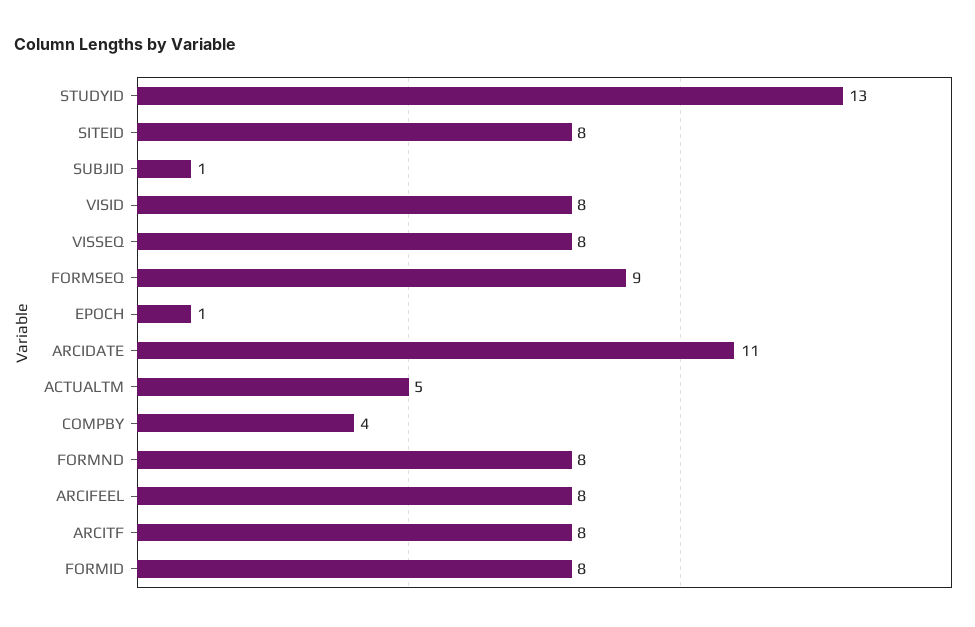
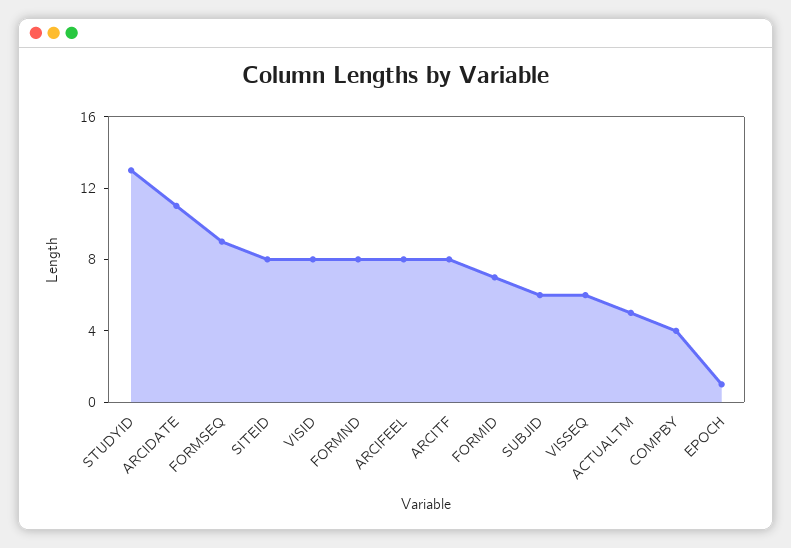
SUBJID: 1 -> 6
VISSEQ: 8 -> 6
FORMID: 8 -> 7

